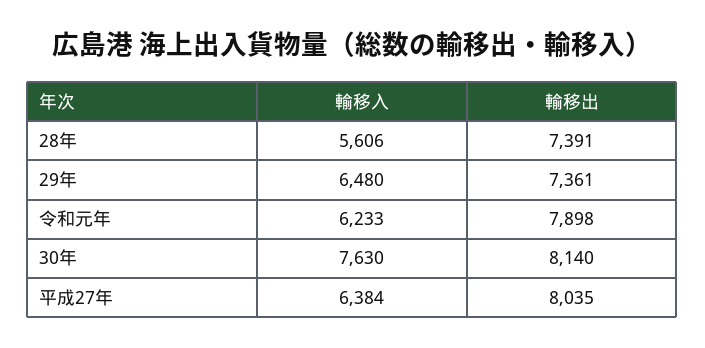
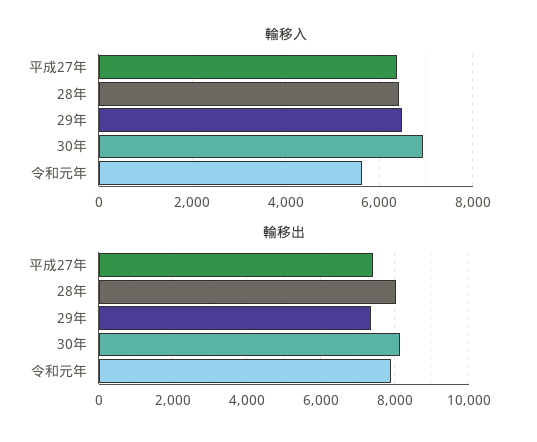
輸移入, 28年: 5606 -> 6400
輸移出, 28年: 7391 -> 8000
輸移入, 令和元年: 6233 -> 5600
輸移入, 30年: 7630 -> 7000
輸移出, 平成27年: 8035 -> 7400

